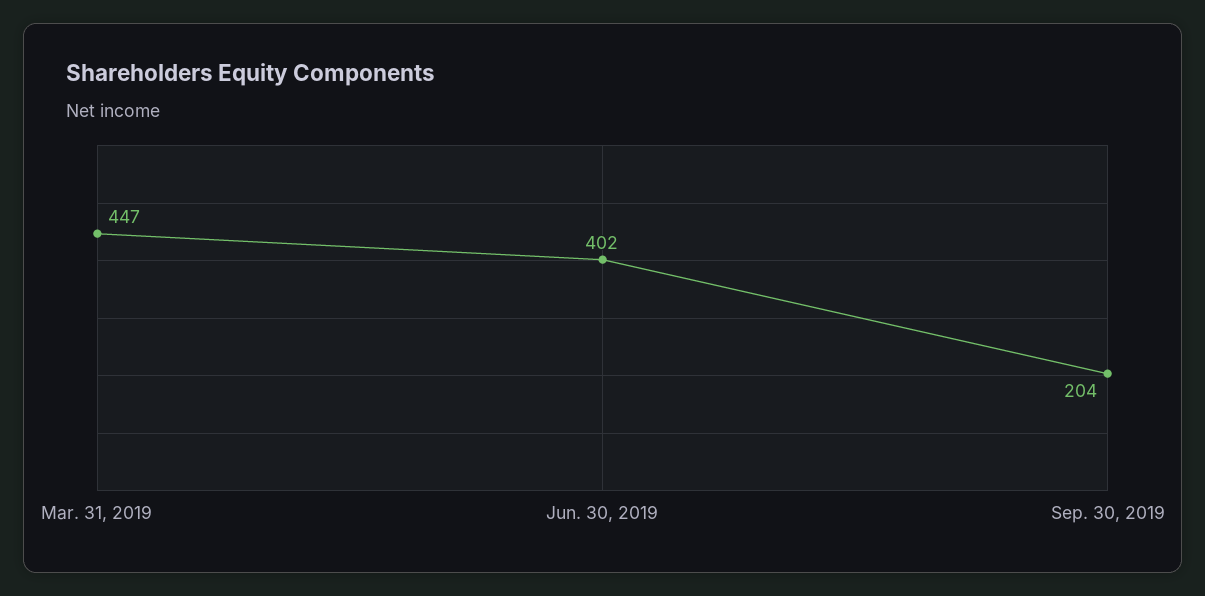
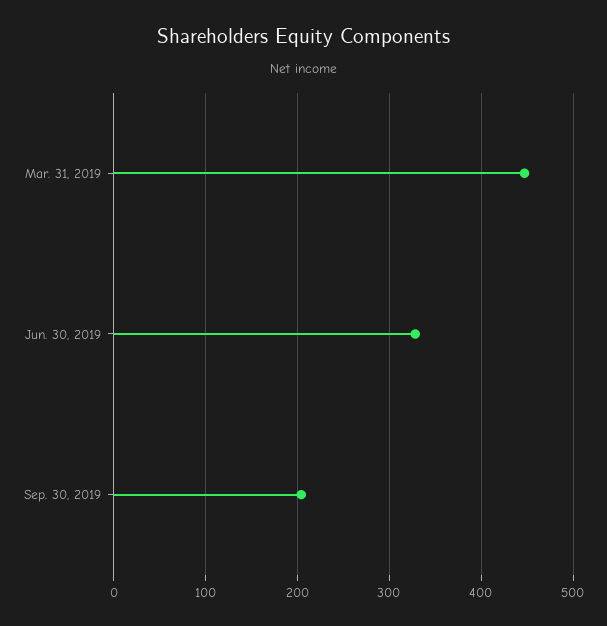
Jun. 30, 2019: 402 -> 330

